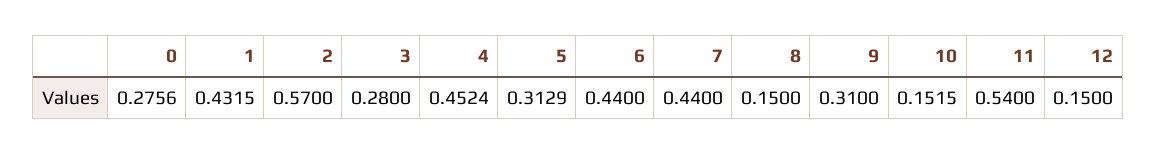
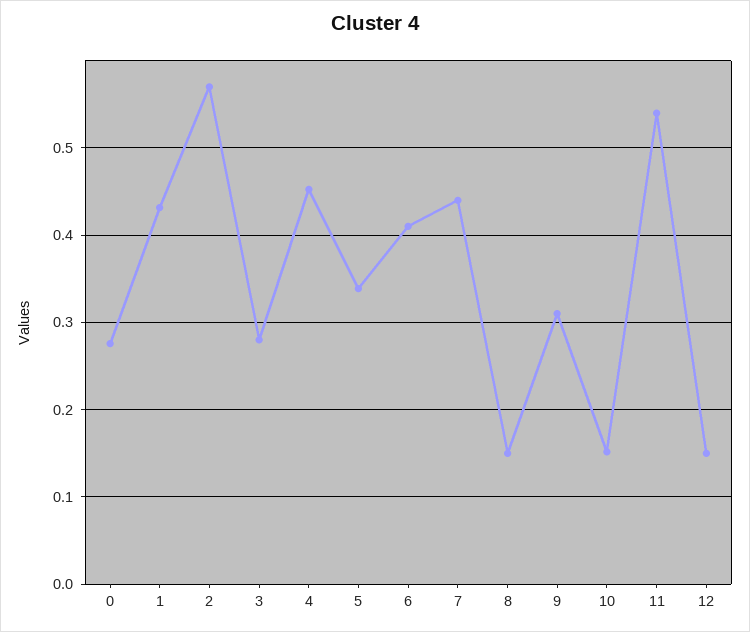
5: 0.3129 -> 0.34
6: 0.44 -> 0.41

